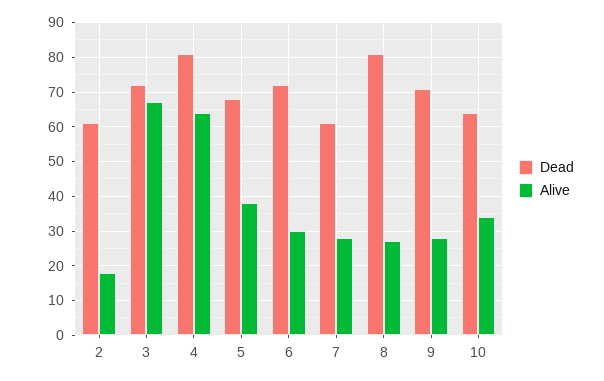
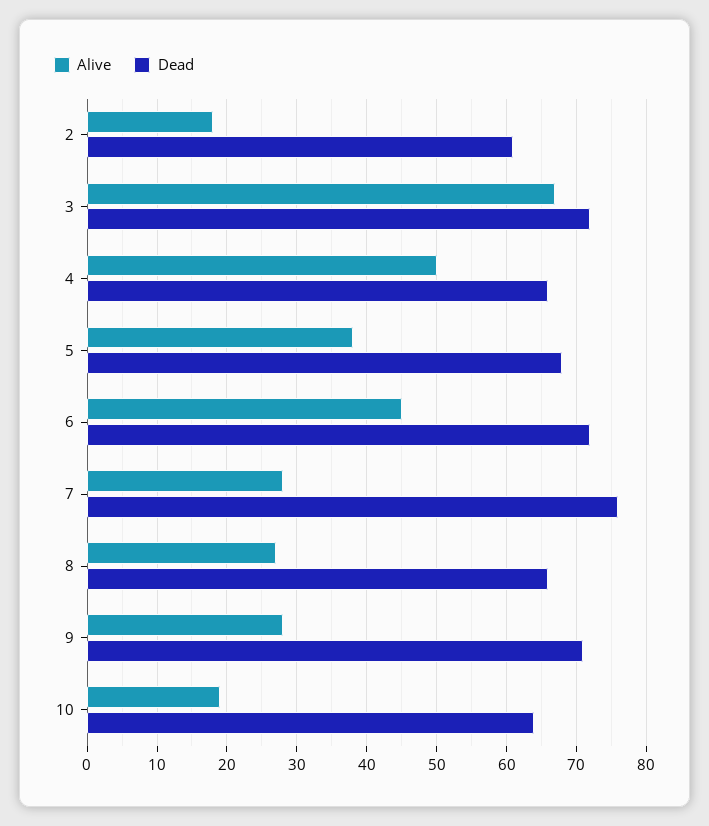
Dead, 4: 80 -> 66
Alive, 4: 65 -> 50
Alive, 6: 30 -> 45
Dead, 7: 60 -> 76
Dead, 8: 80 -> 66
Alive, 10: 35 -> 19

